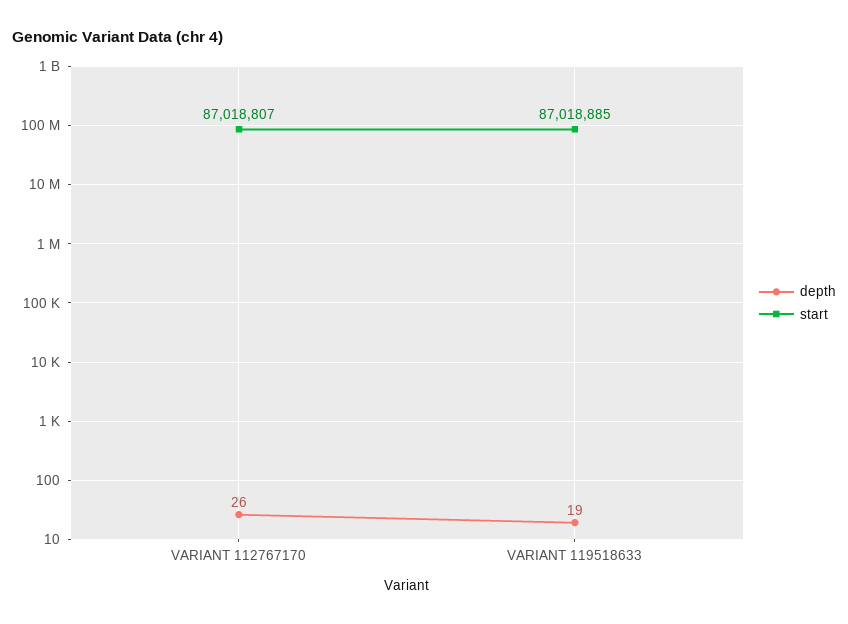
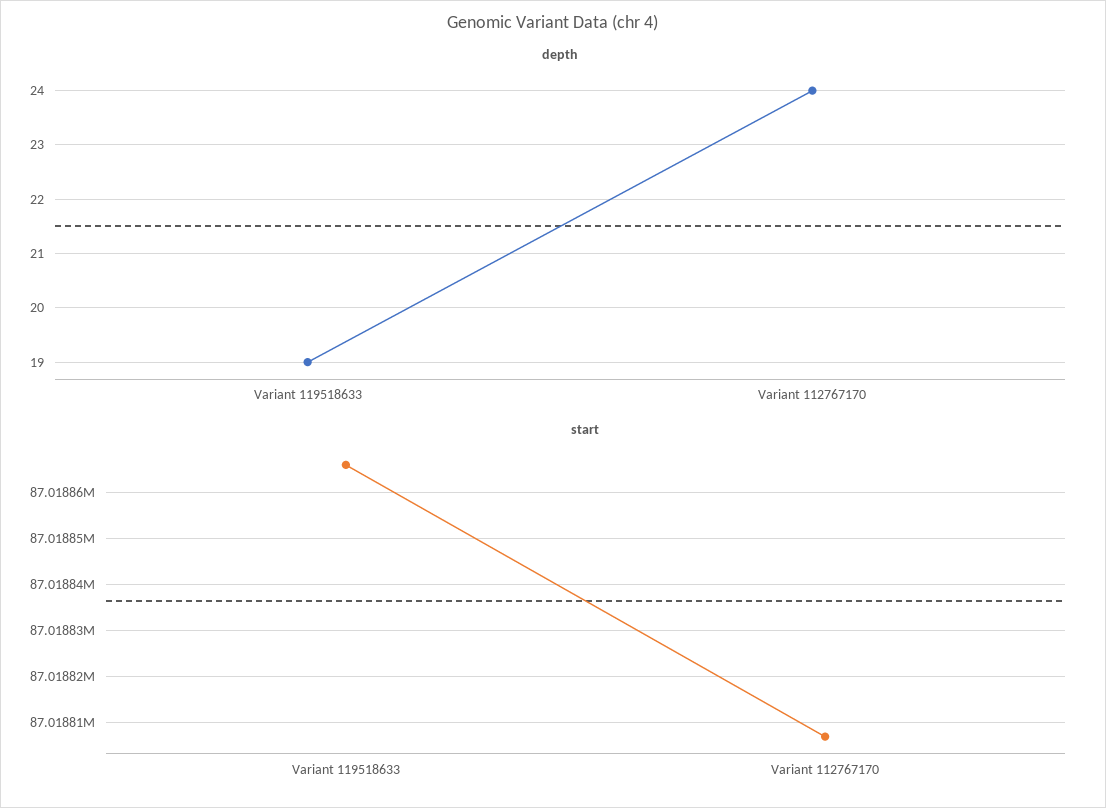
depth, VARIANT 112767170: 26 -> 24
start, VARIANT 119518633: 87018885 -> 87018865

